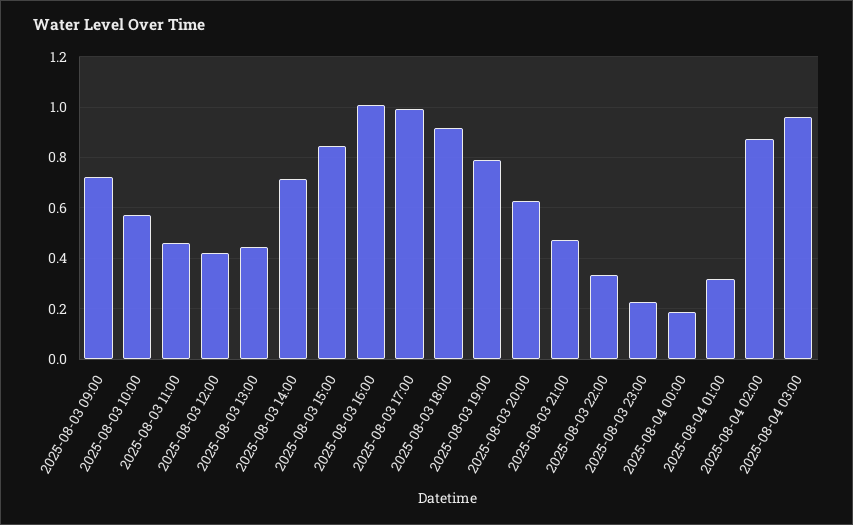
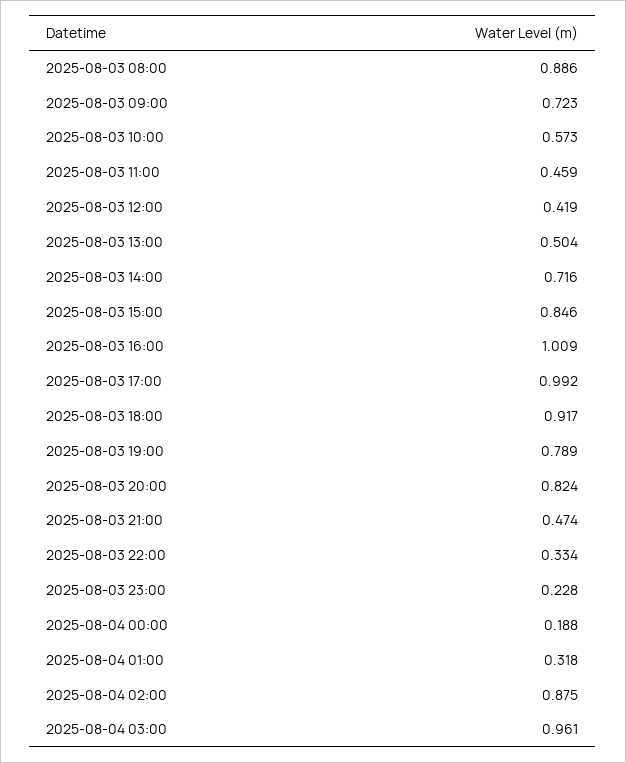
2025-08-03 13:00: 0.45 -> 0.504
2025-08-03 20:00: 0.625 -> 0.824
2025-08-03 08:00: none -> 0.886

